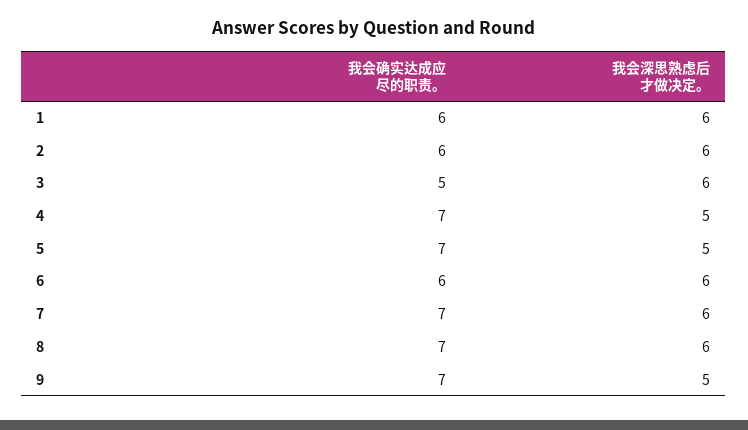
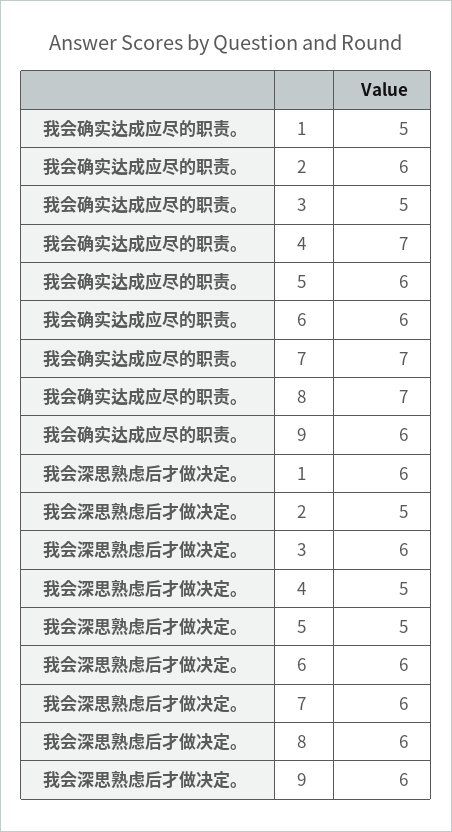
我会确实达成应尽的职责。, 1: 6 -> 5
我会深思熟虑后才做决定。, 2: 6 -> 5
我会确实达成应尽的职责。, 5: 7 -> 6
我会确实达成应尽的职责。, 9: 7 -> 6
我会深思熟虑后才做决定。, 9: 5 -> 6

